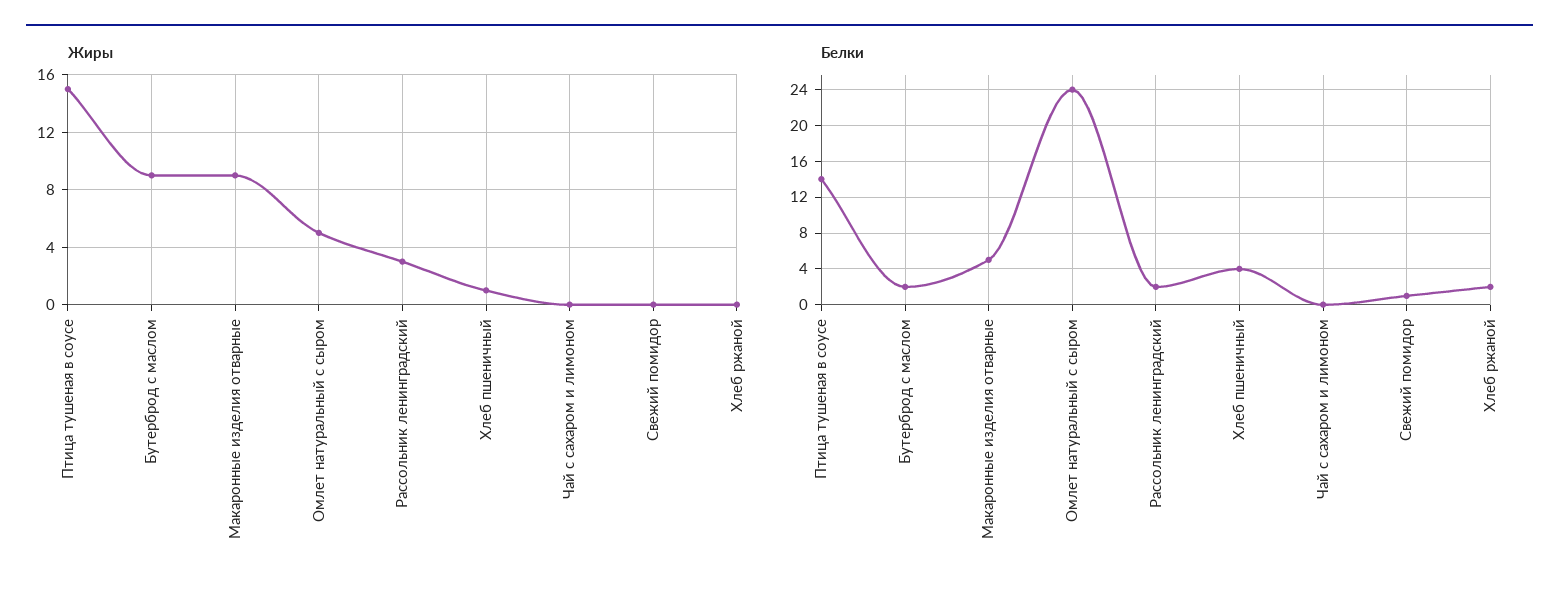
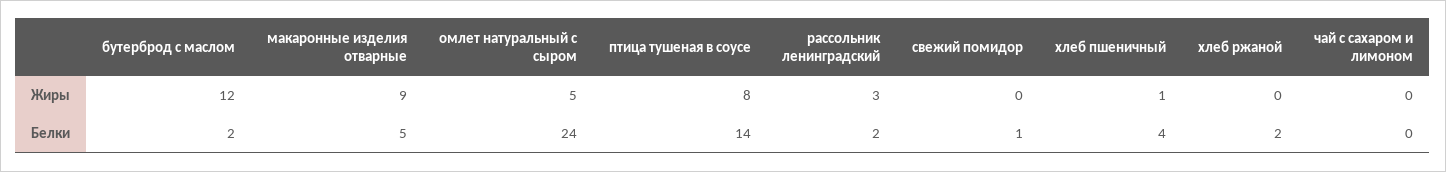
Жиры, Птица тушеная в соусе: 15 -> 8
Жиры, Бутерброд с маслом: 9 -> 12

